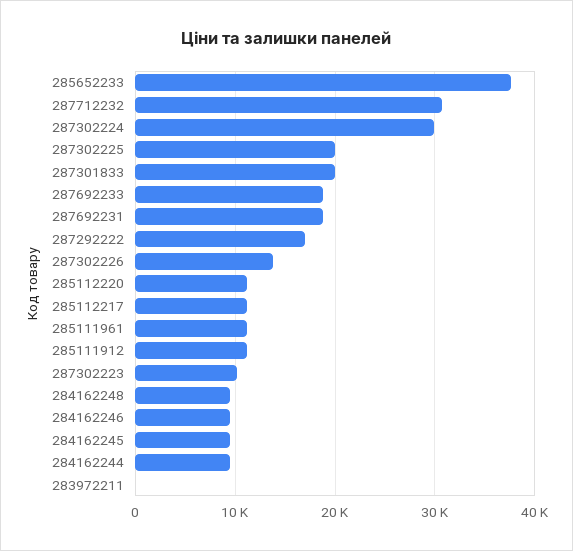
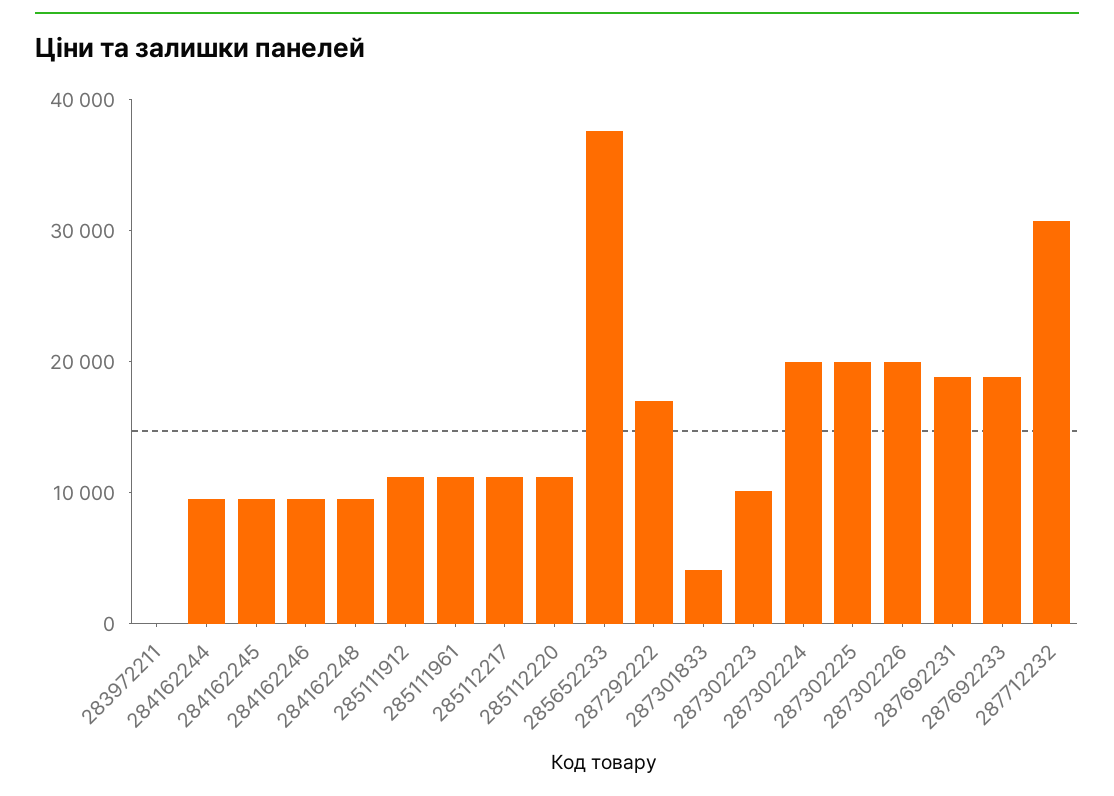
287302224: 30000 -> 20000
287301833: 20000 -> 4000
287302226: 14000 -> 20000

